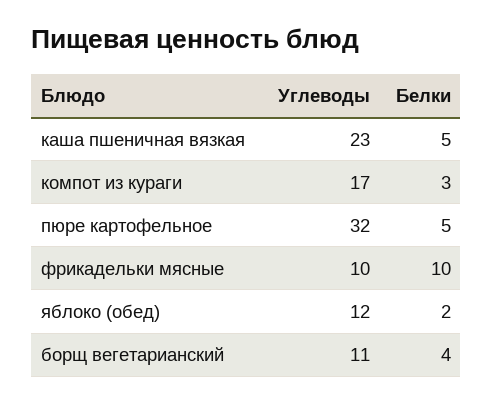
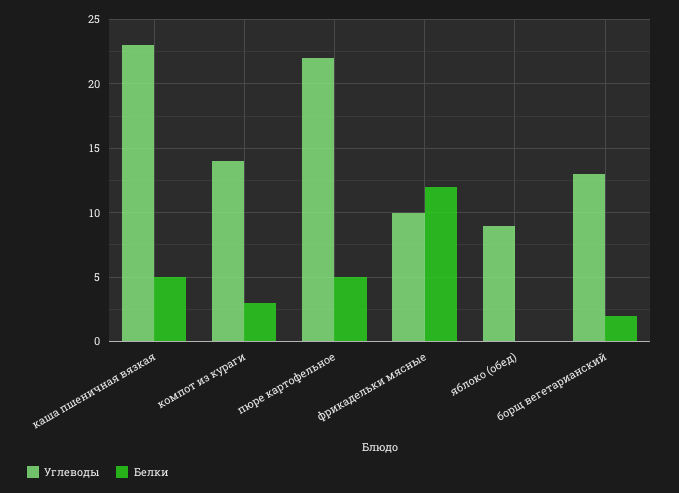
Углеводы, компот из кураги: 17 -> 14
Углеводы, пюре картофельное: 32 -> 22
Белки, фрикадельки мясные: 10 -> 12
Углеводы, яблоко (обед): 12 -> 9
Белки, яблоко (обед): 2 -> 0
Углеводы, борщ вегетарианский: 11 -> 13
Белки, борщ вегетарианский: 4 -> 2

